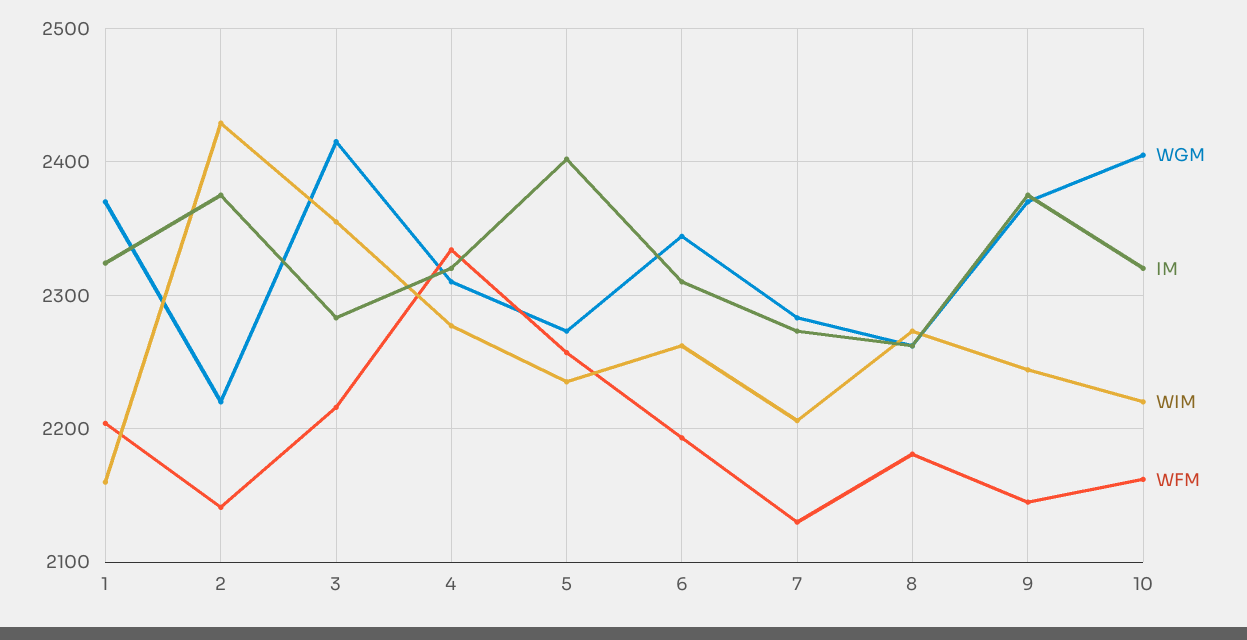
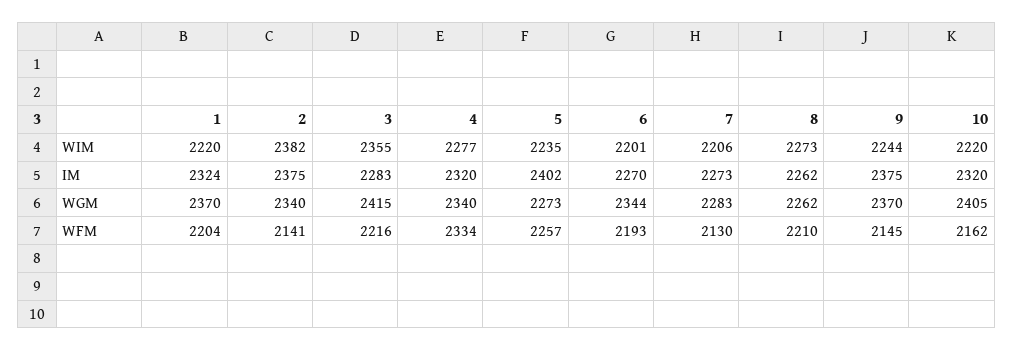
WIM, 1: 2160 -> 2220
WGM, 2: 2220 -> 2340
WIM, 2: 2430 -> 2382
WGM, 4: 2310 -> 2340
IM, 6: 2310 -> 2270
WIM, 6: 2260 -> 2201
WFM, 8: 2180 -> 2210

